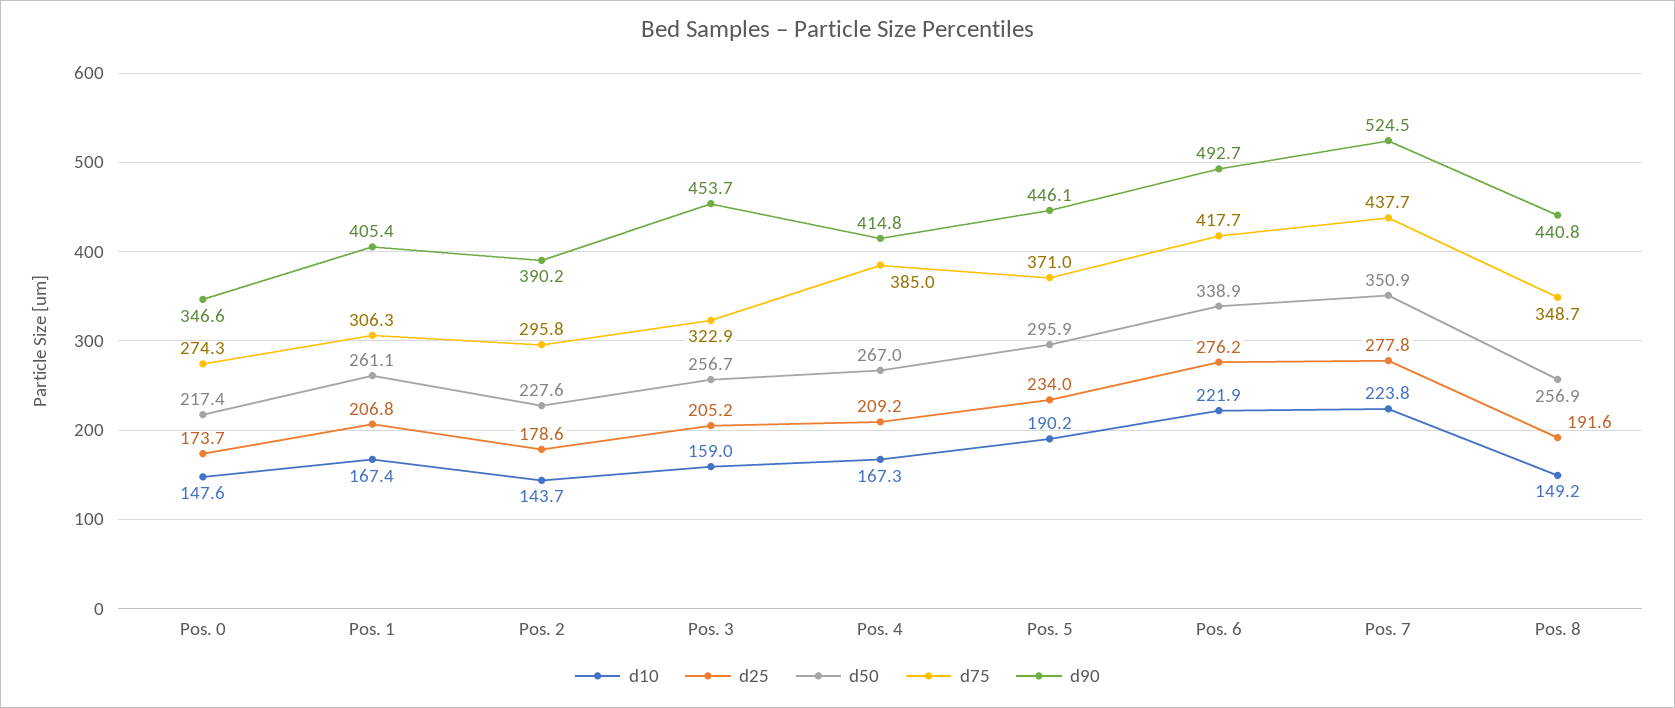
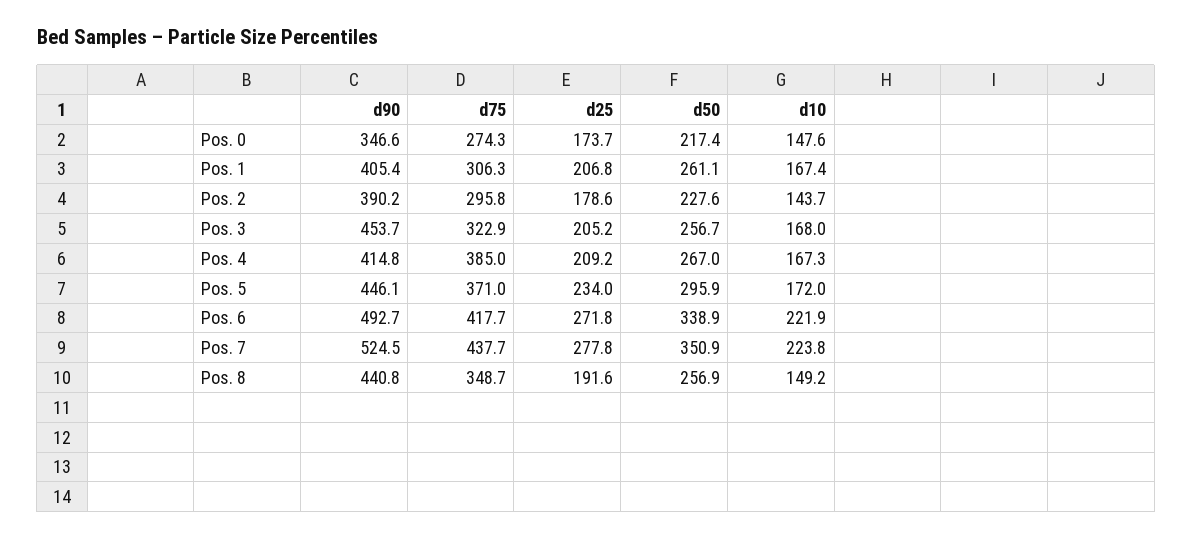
d10, Pos. 3: 159 -> 168
d10, Pos. 5: 190.2 -> 172
d25, Pos. 6: 276.2 -> 271.8

